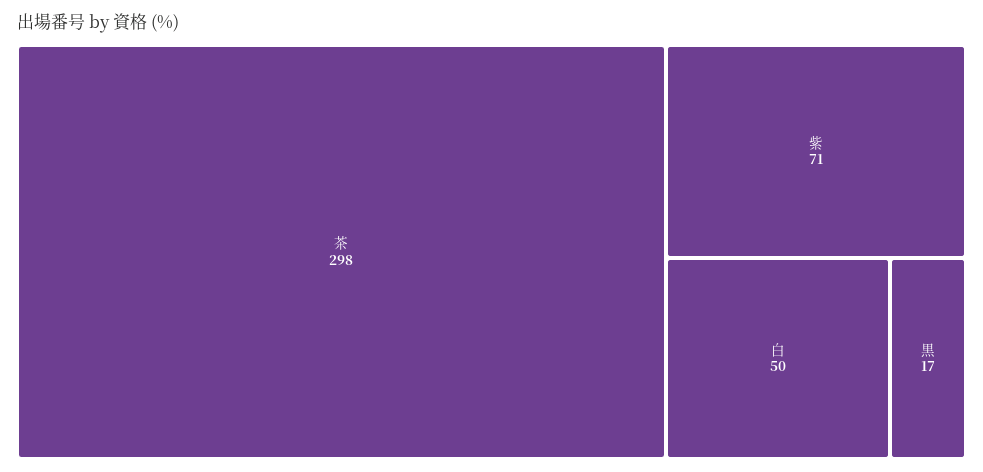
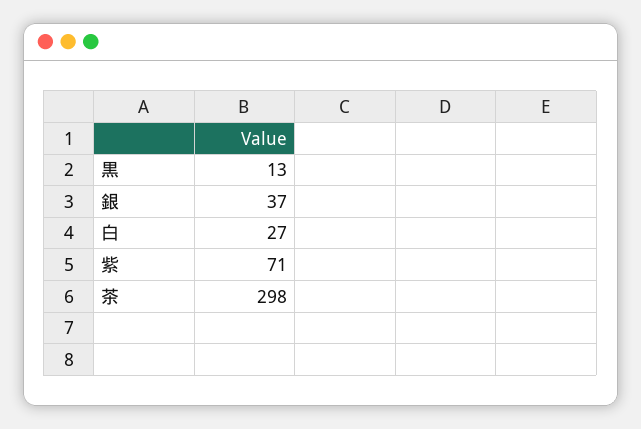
白: 50 -> 27
黒: 17 -> 13
銀: none -> 37

